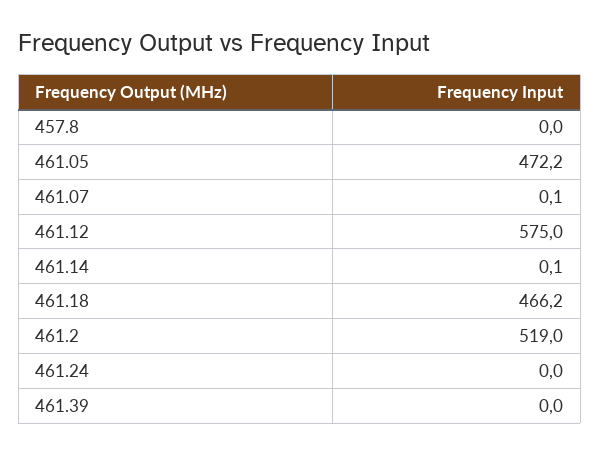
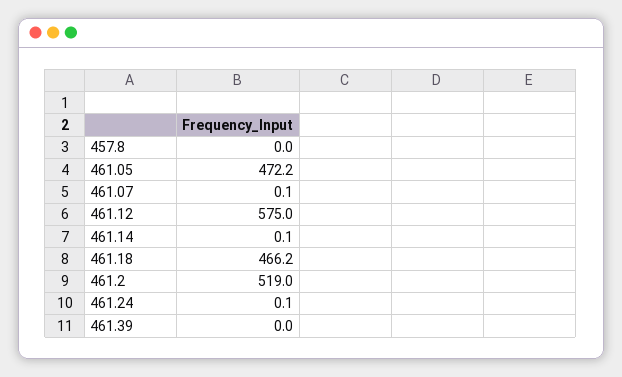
461.24: 0 -> 0.1

